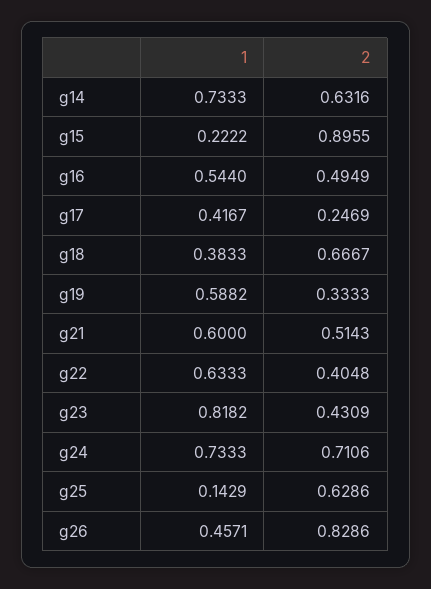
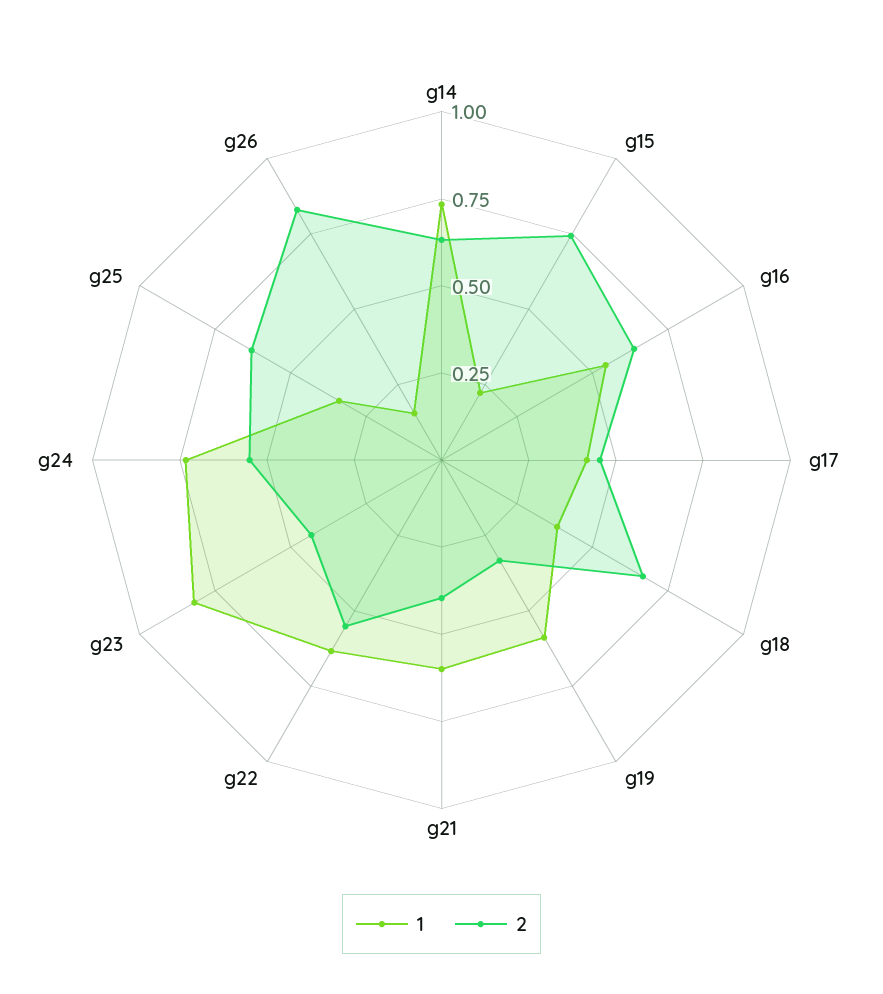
2, g15: 0.8955 -> 0.75
2, g16: 0.4949 -> 0.65
2, g17: 0.2469 -> 0.45
2, g21: 0.5143 -> 0.4
2, g22: 0.4048 -> 0.55
2, g24: 0.7106 -> 0.55
1, g25: 0.1429 -> 0.35
1, g26: 0.4571 -> 0.15

